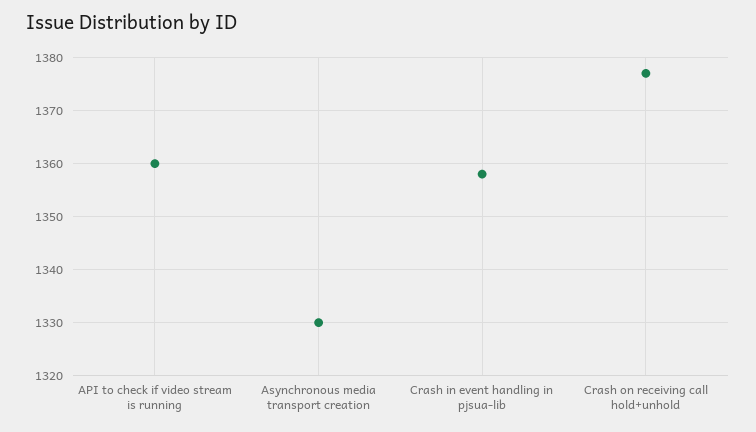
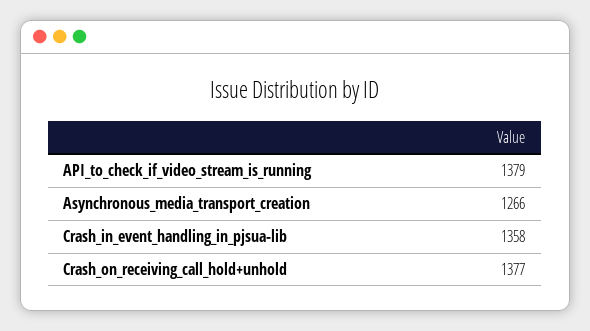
API to check if video stream is running: 1360 -> 1379
Asynchronous media transport creation: 1330 -> 1266

